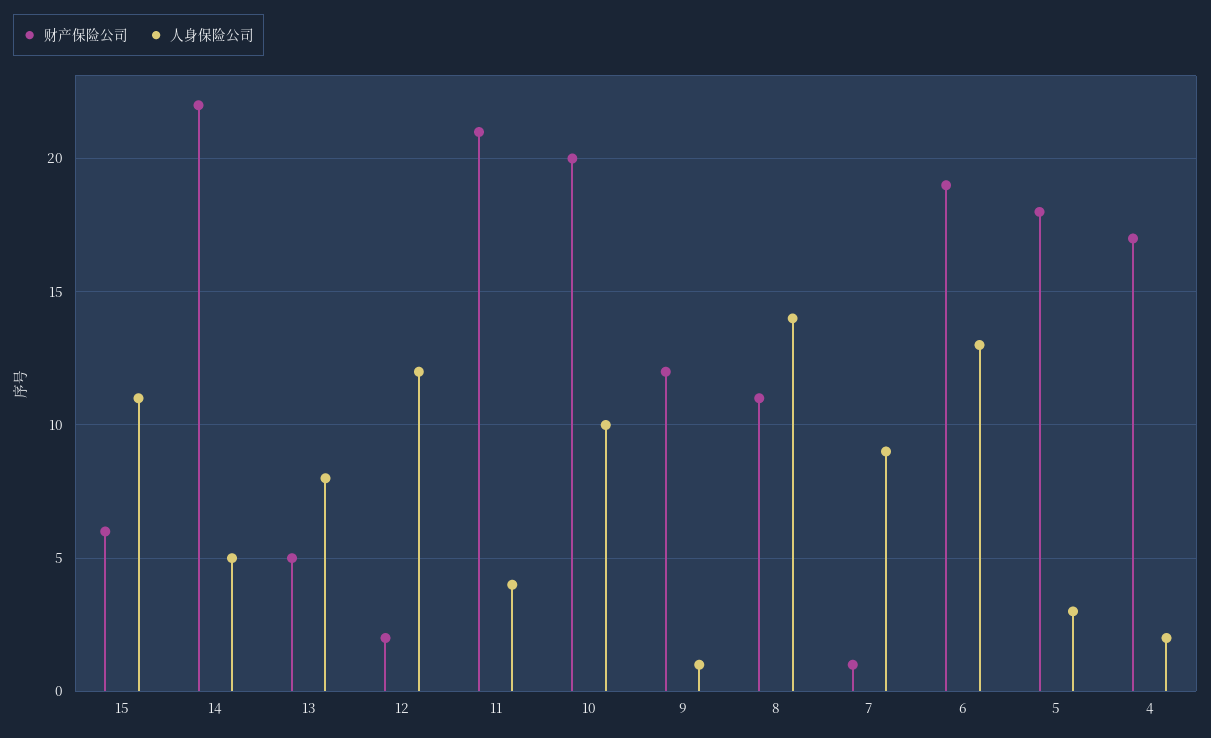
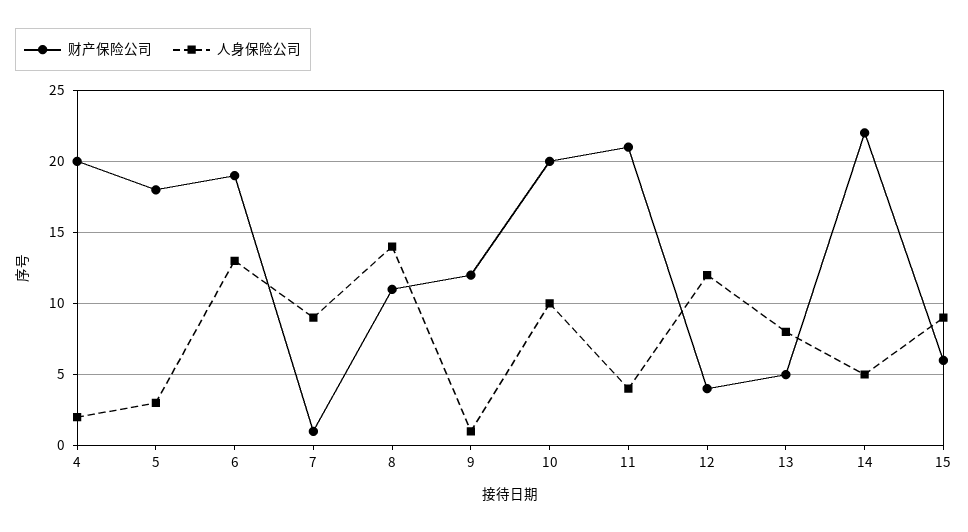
人身保险公司, 15: 11 -> 9
财产保险公司, 12: 2 -> 4
财产保险公司, 4: 17 -> 20

